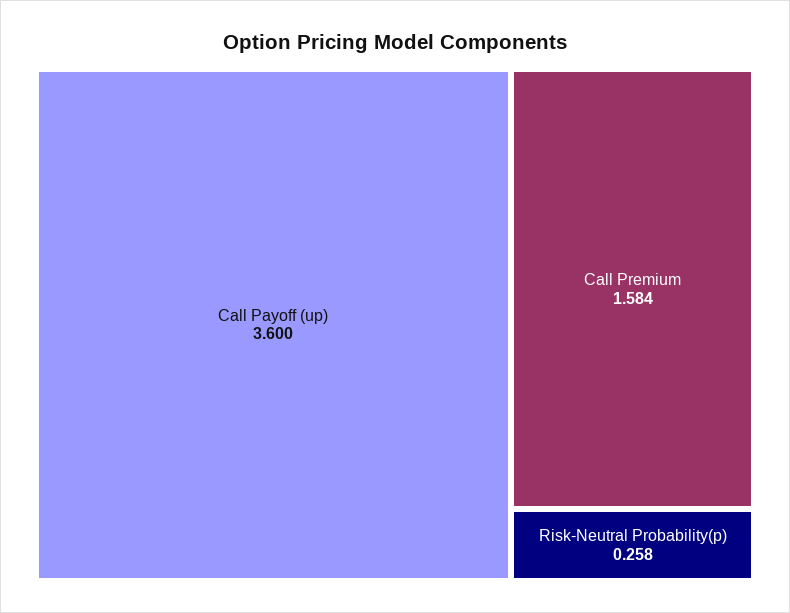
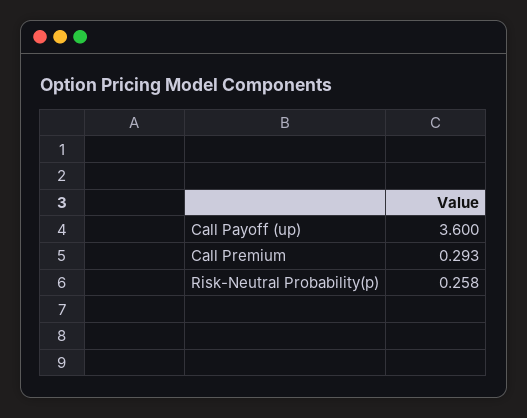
Call Premium: 1.584 -> 0.293

